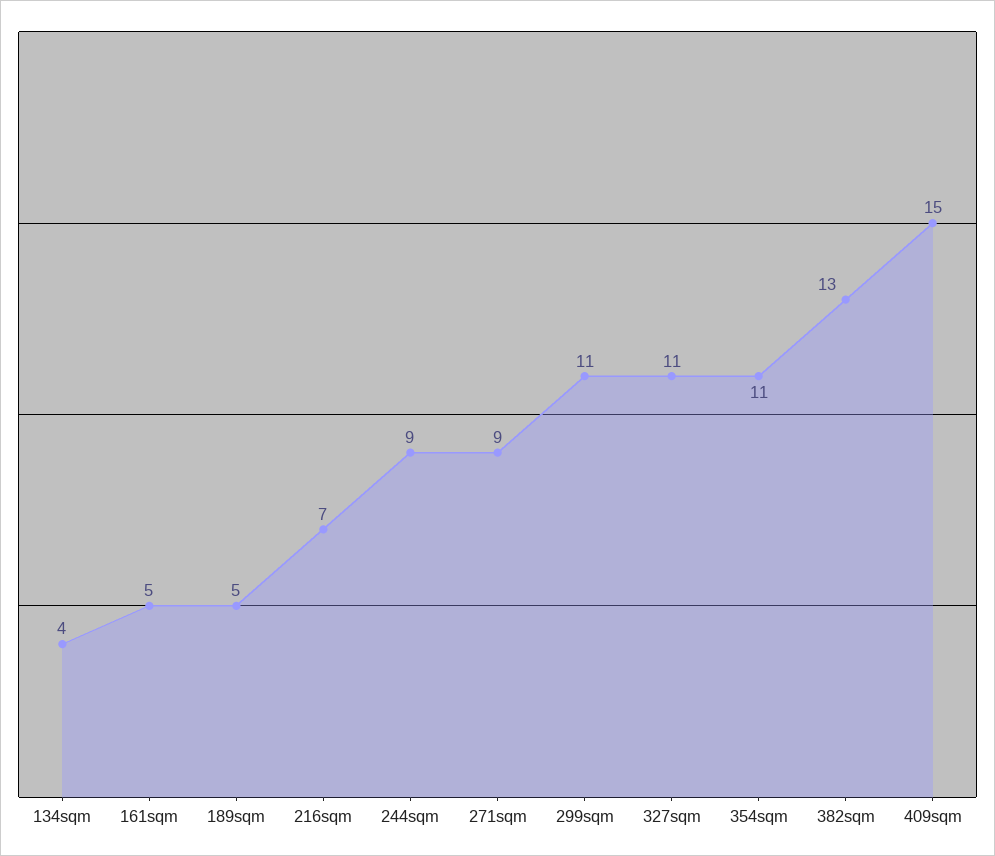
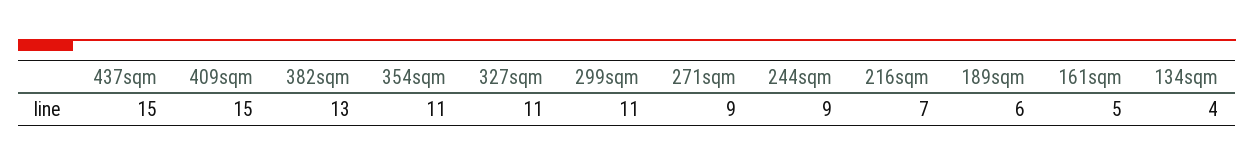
189sqm: 5 -> 6
437sqm: none -> 15

